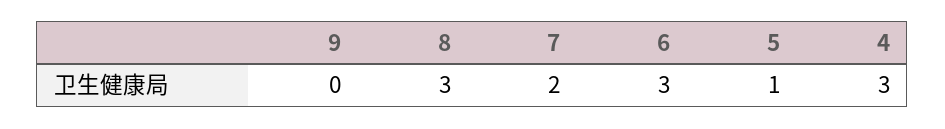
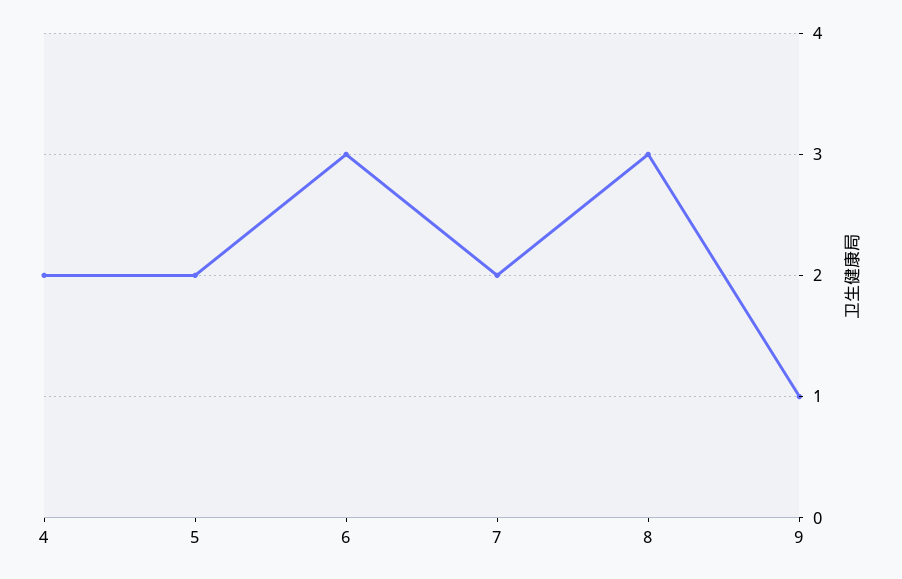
9: 0 -> 1
5: 1 -> 2
4: 3 -> 2

